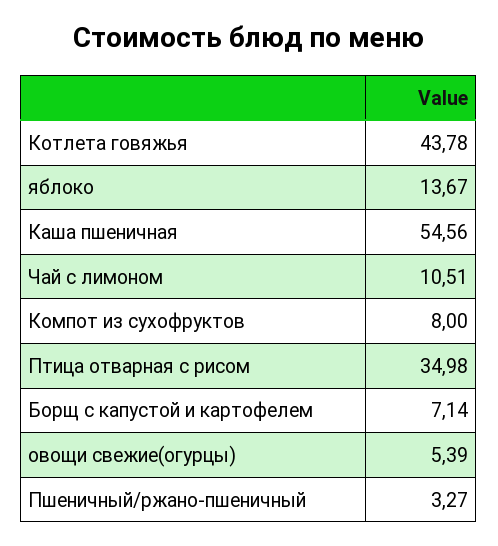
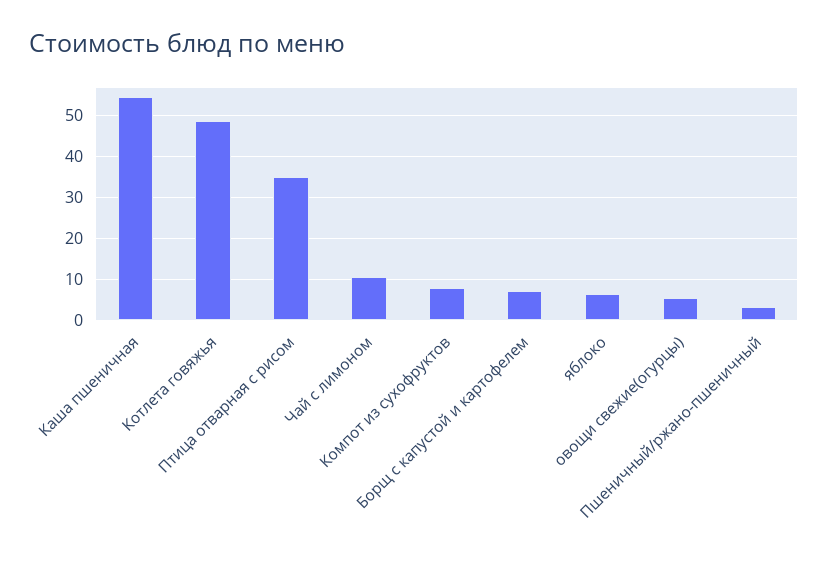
Котлета говяжья: 43.78 -> 48
яблоко: 13.67 -> 6

